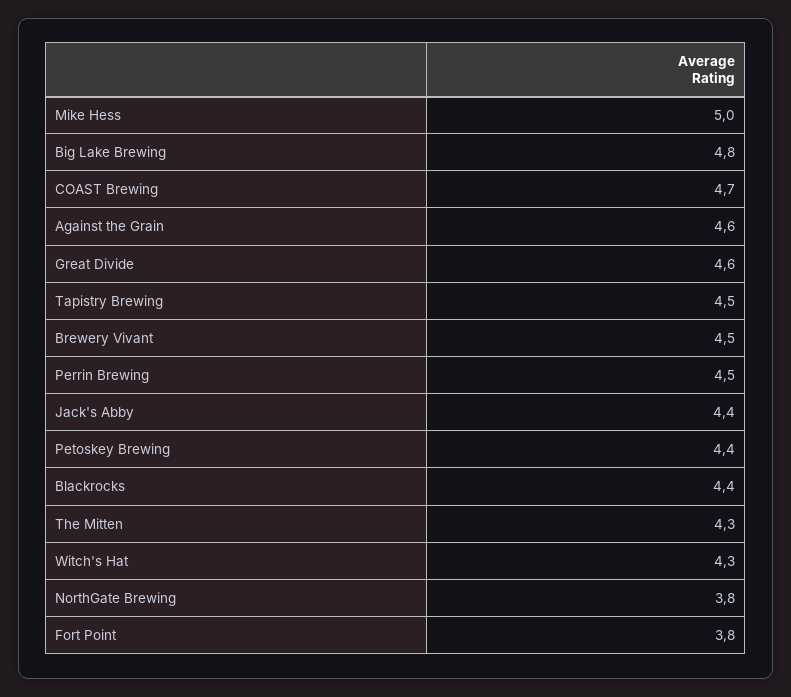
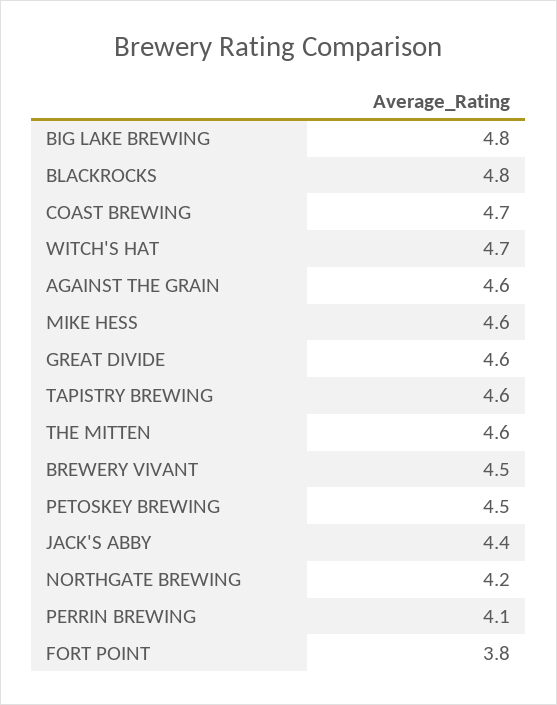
Mike Hess: 5 -> 4.6
Tapistry Brewing: 4.5 -> 4.6
Perrin Brewing: 4.5 -> 4.1
Petoskey Brewing: 4.4 -> 4.5
Blackrocks: 4.4 -> 4.8
The Mitten: 4.3 -> 4.6
Witch's Hat: 4.3 -> 4.7
NorthGate Brewing: 3.8 -> 4.2

